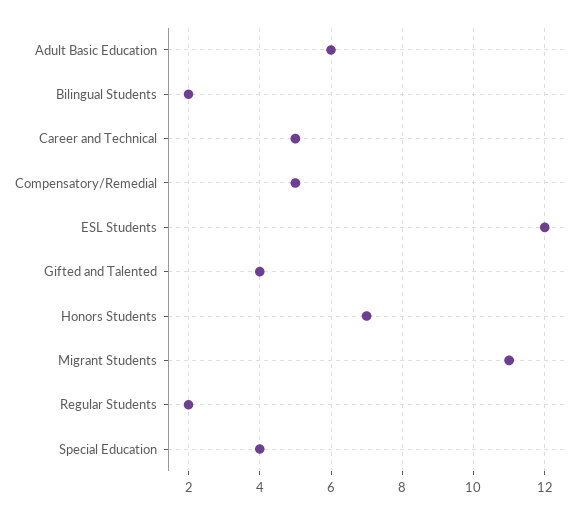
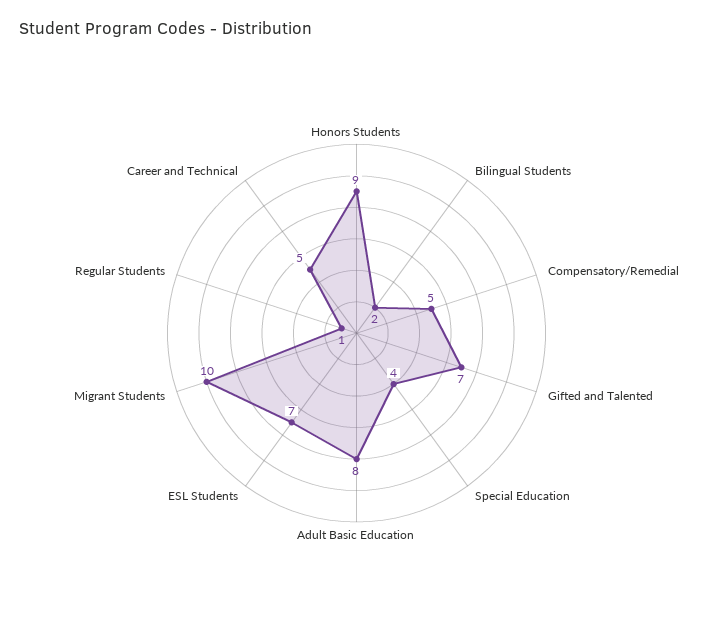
Adult Basic Education: 6 -> 8
ESL Students: 12 -> 7
Gifted and Talented: 4 -> 7
Honors Students: 7 -> 9
Migrant Students: 11 -> 10
Regular Students: 2 -> 1

